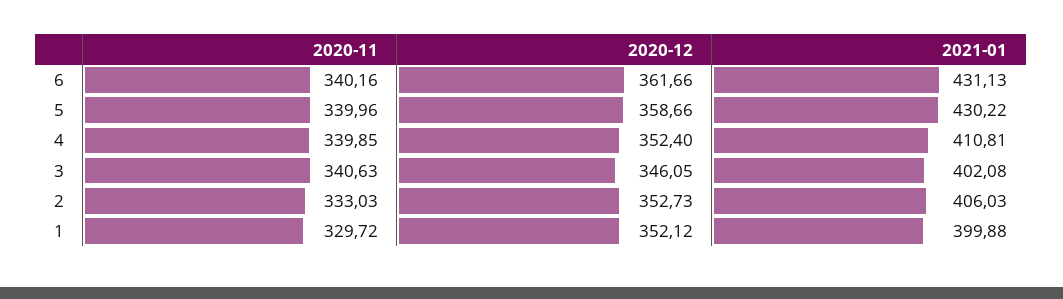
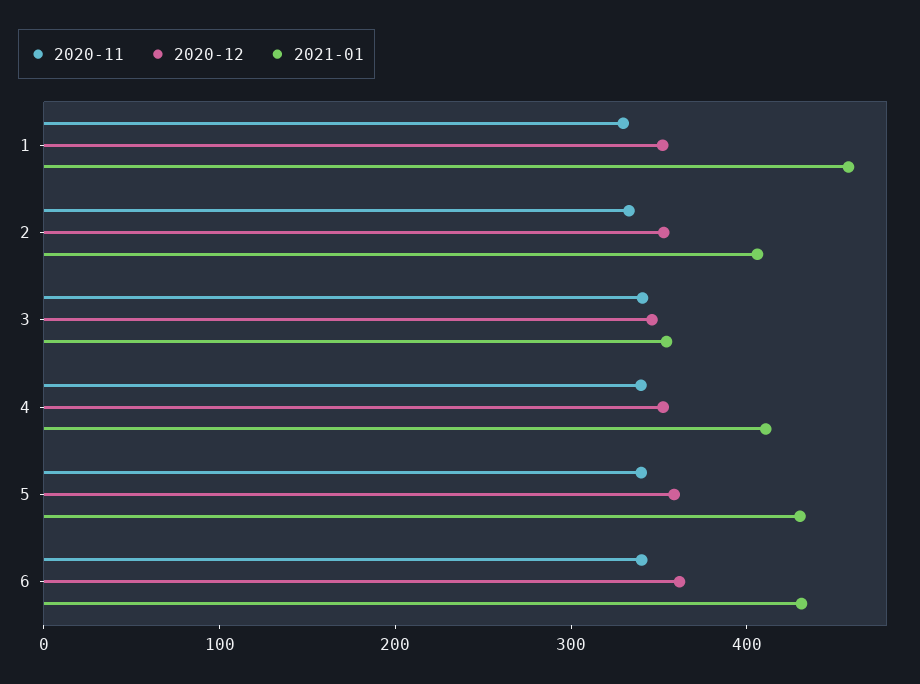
2021-01, 3: 402.08 -> 360
2021-01, 1: 399.88 -> 460

